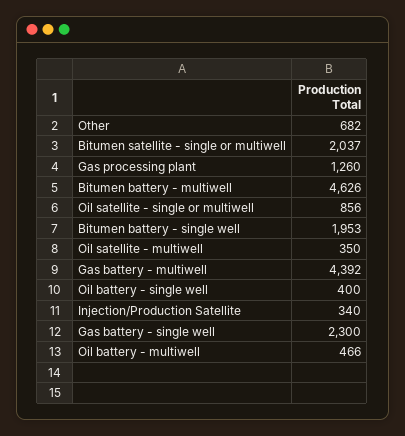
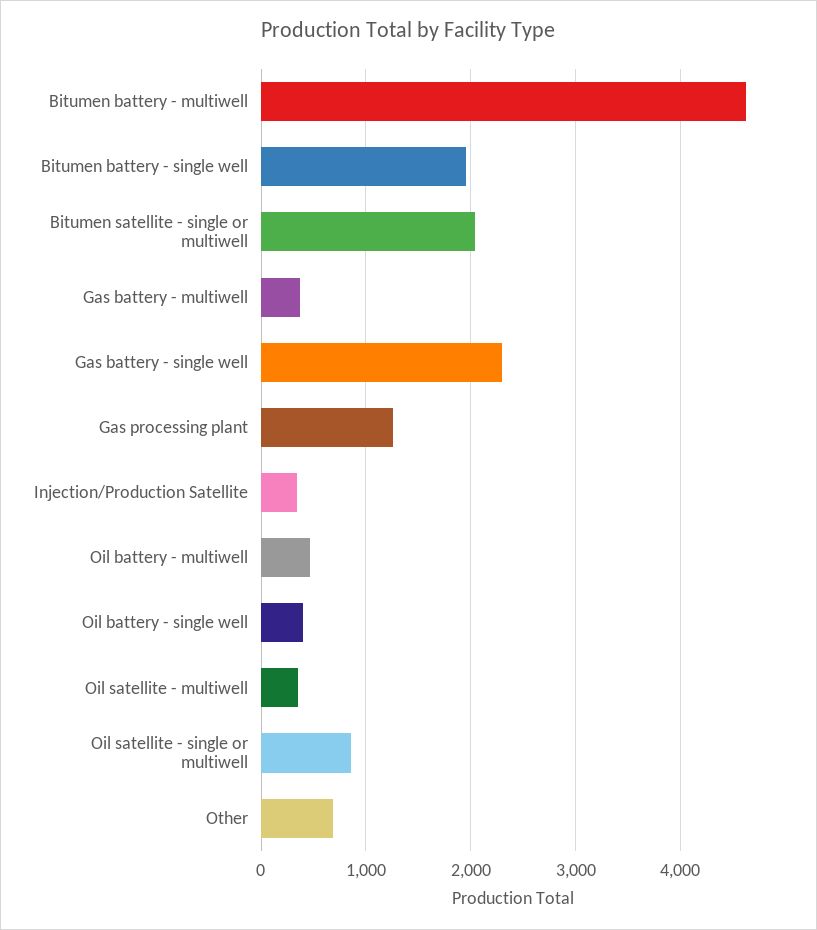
Gas battery - multiwell: 4392 -> 400

